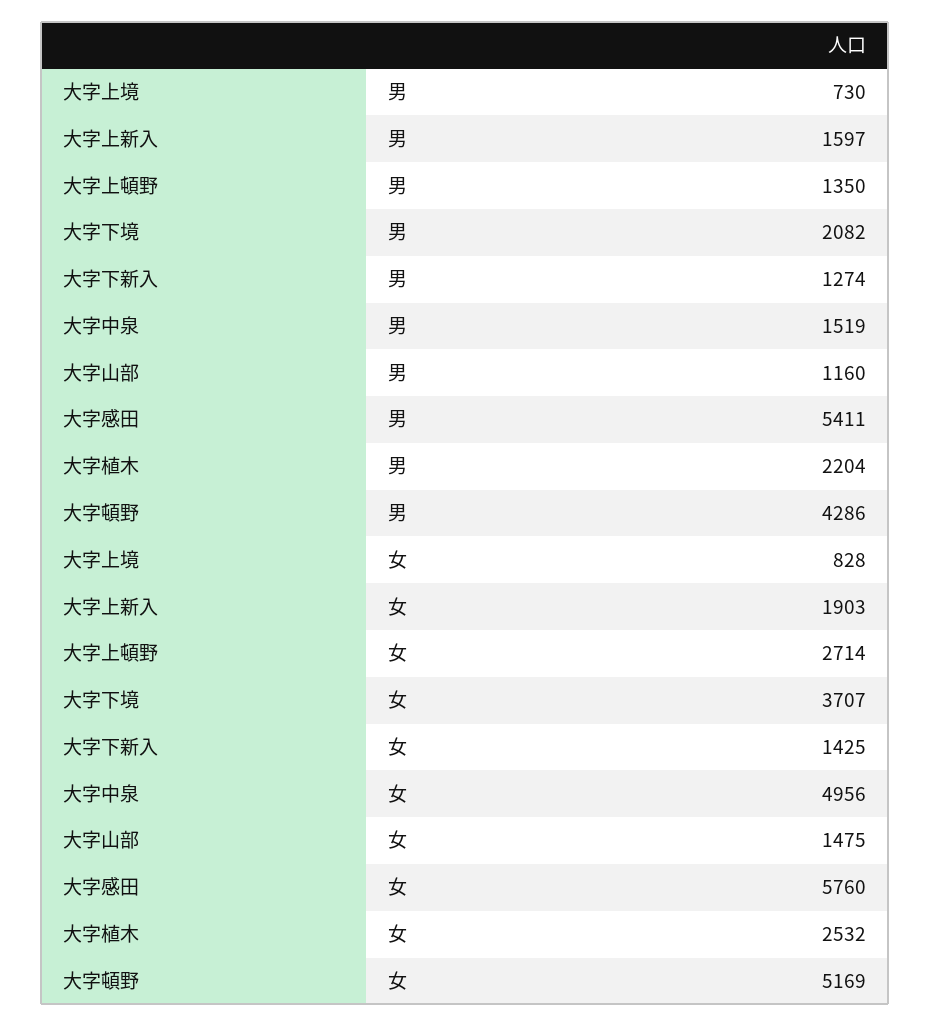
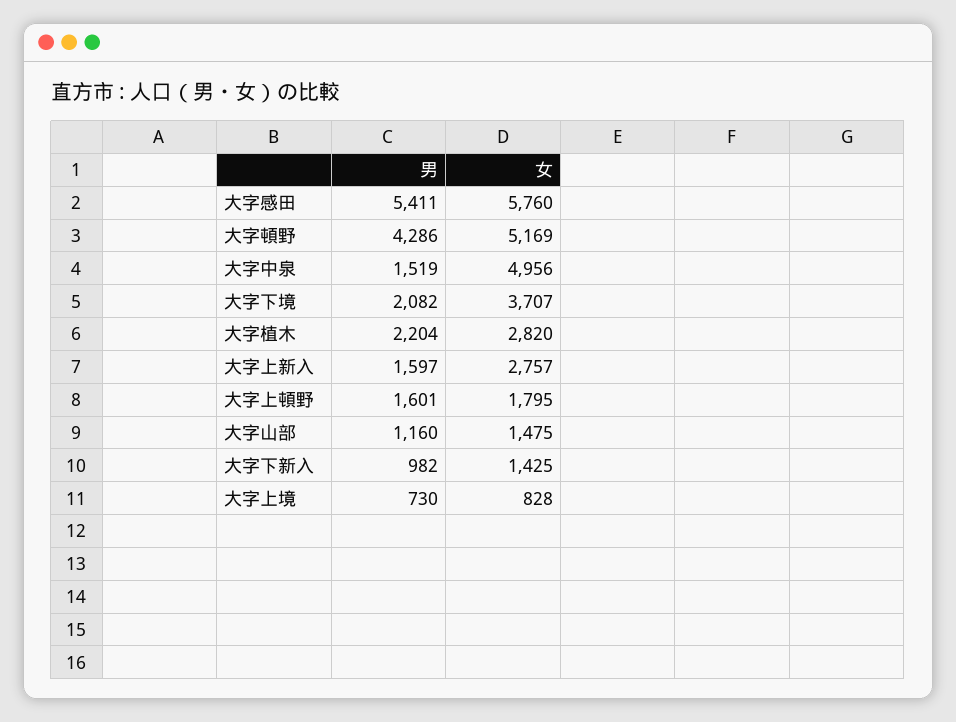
大字上頓野, 男: 1350 -> 1601
大字下新入, 男: 1274 -> 982
大字上新入, 女: 1903 -> 2757
大字上頓野, 女: 2714 -> 1795
大字植木, 女: 2532 -> 2820

